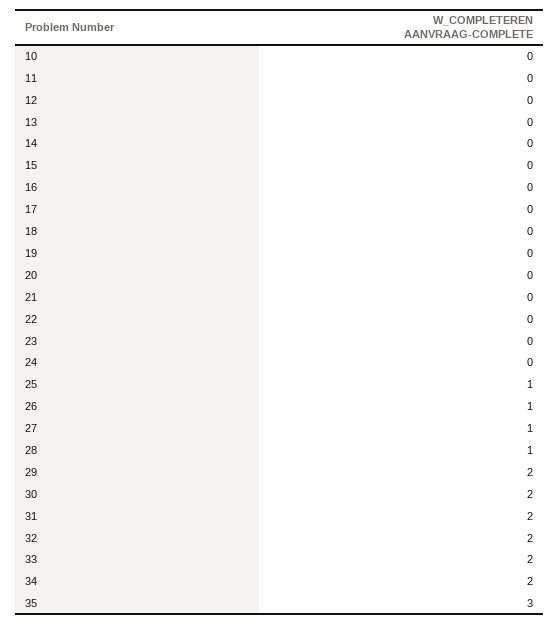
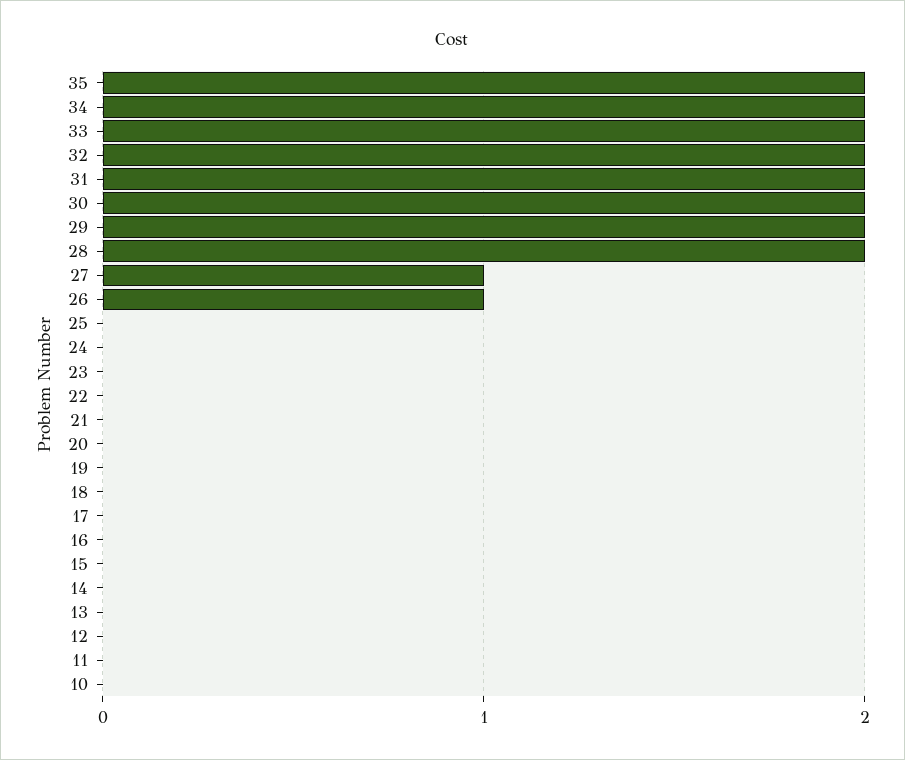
25: 1 -> 0
28: 1 -> 2
35: 3 -> 2

